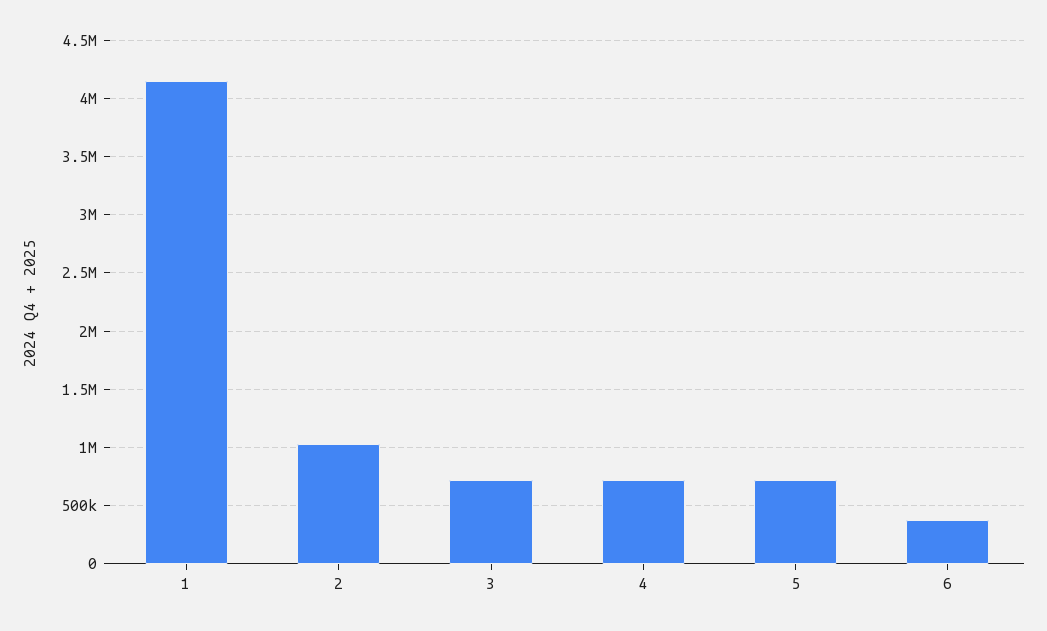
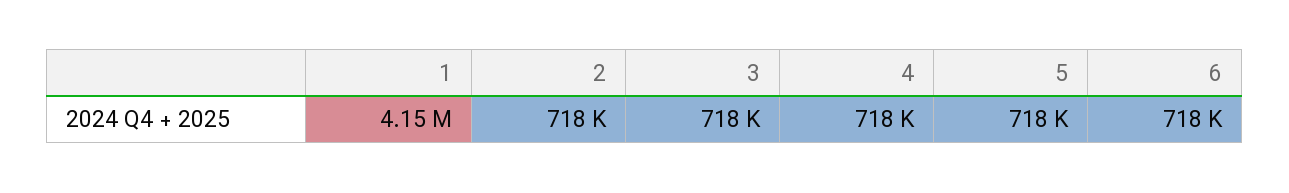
2: 1000000 -> 718000
6: 400000 -> 718000

